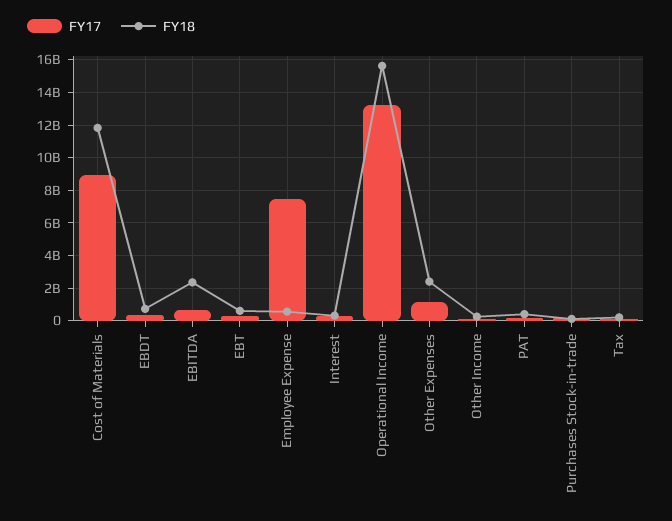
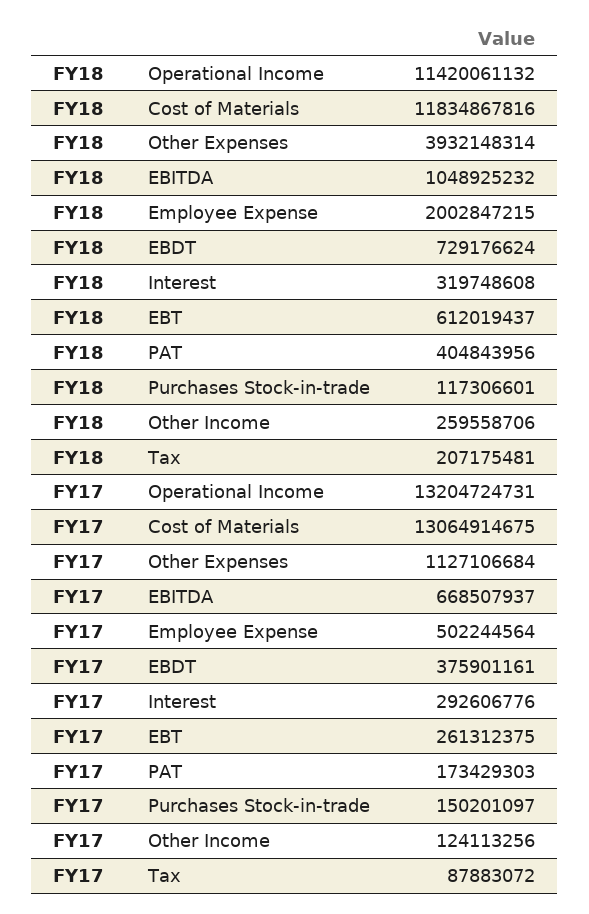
FY17, Cost of Materials: 9000000000 -> 13064914675
FY18, EBITDA: 2500000000 -> 1048925232
FY17, Employee Expense: 7500000000 -> 502244564
FY18, Employee Expense: 500000000 -> 2002847215
FY18, Operational Income: 15500000000 -> 11420061132
FY18, Other Expenses: 2500000000 -> 3932148314

